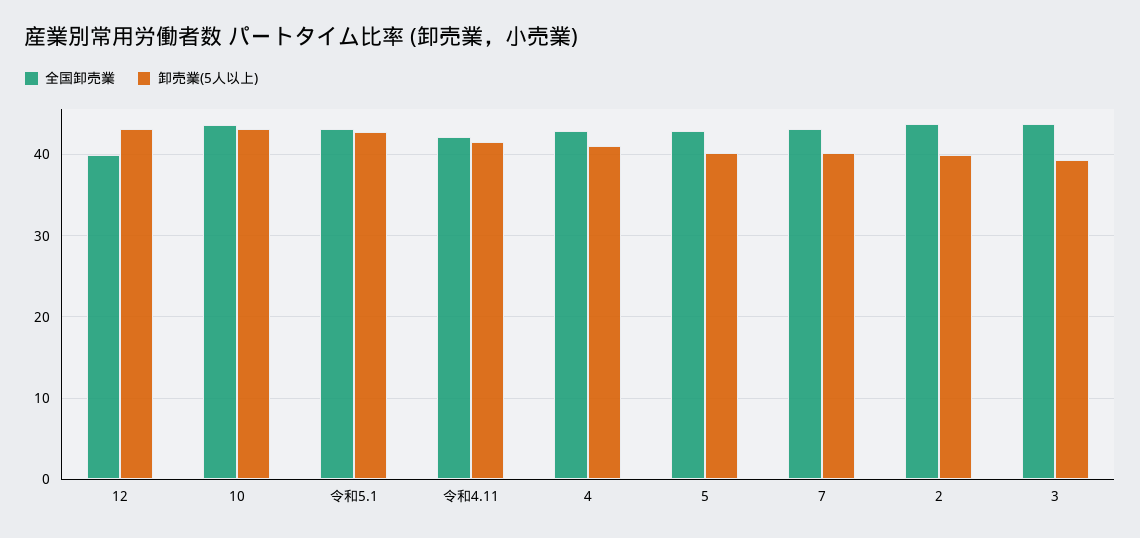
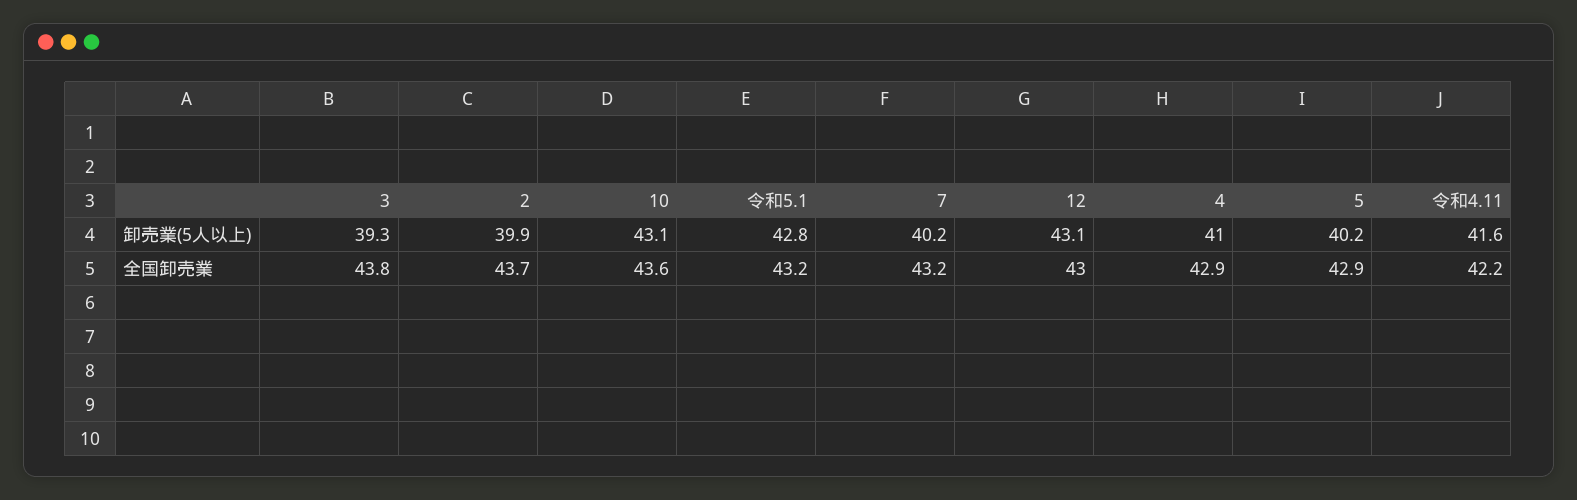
全国卸売業, 12: 40 -> 43

